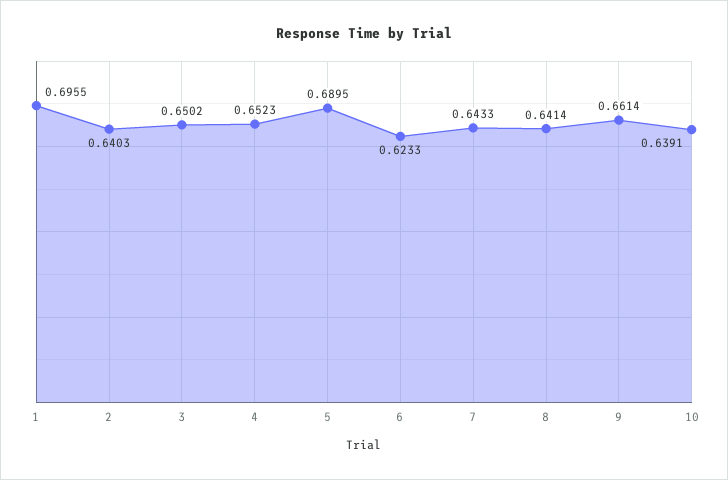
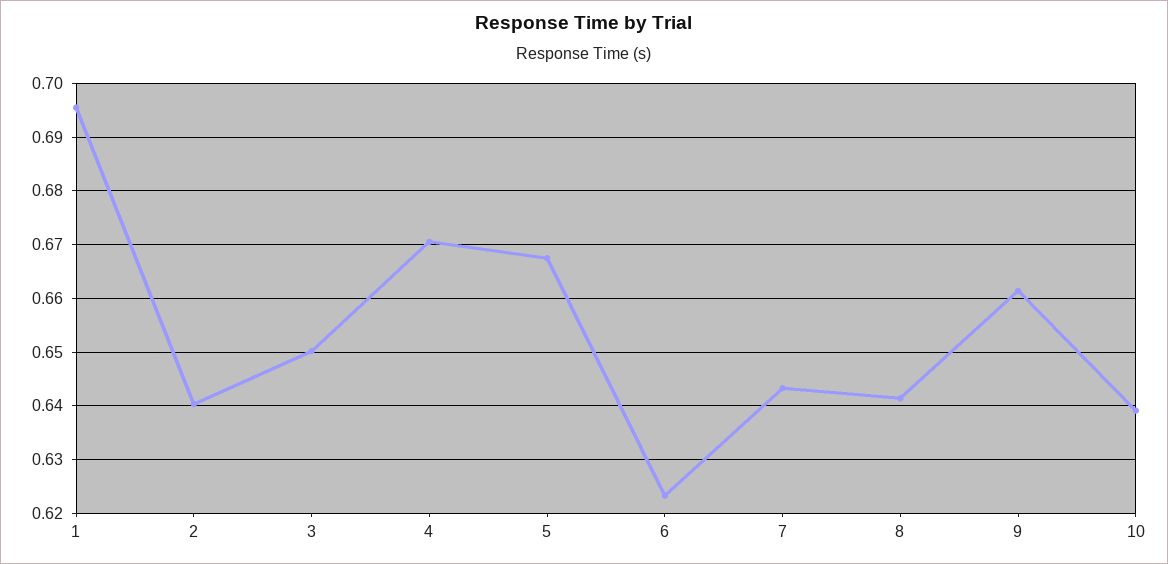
4: 0.6523 -> 0.67
5: 0.6895 -> 0.668

